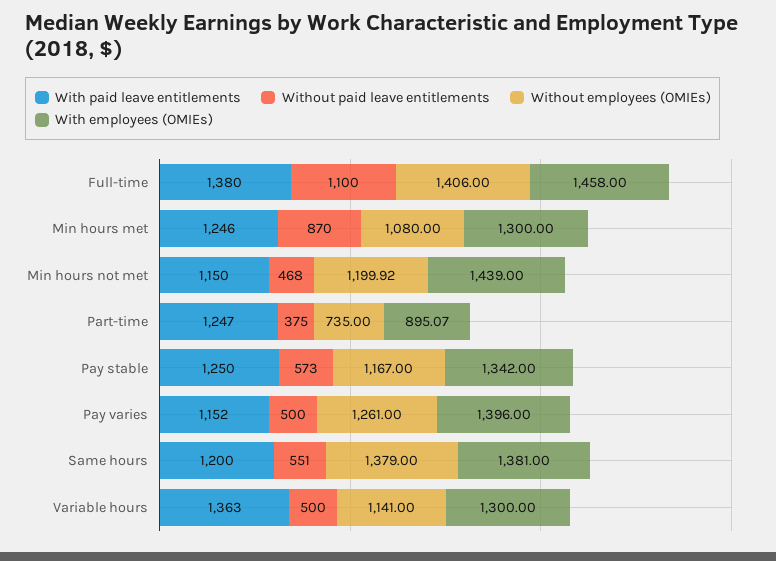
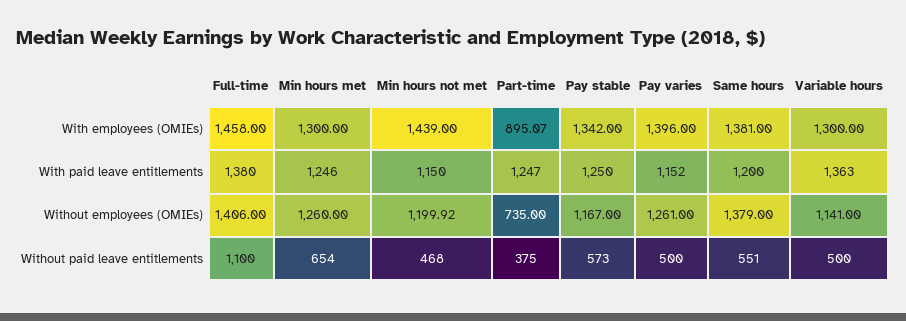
Without paid leave entitlements, Min hours met: 870 -> 654
Without employees (OMIEs), Min hours met: 1080 -> 1260

